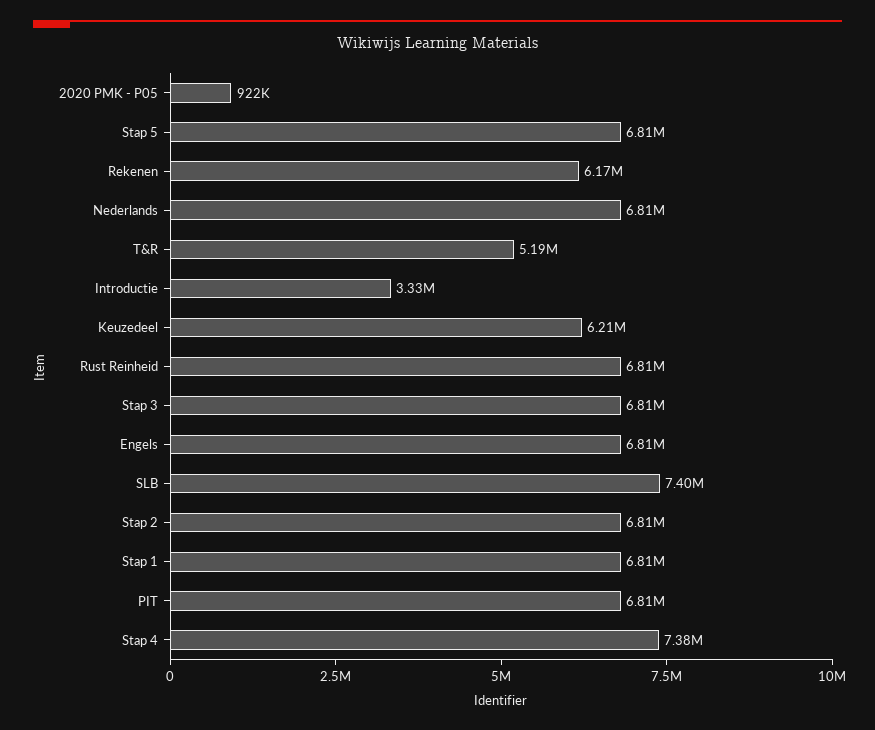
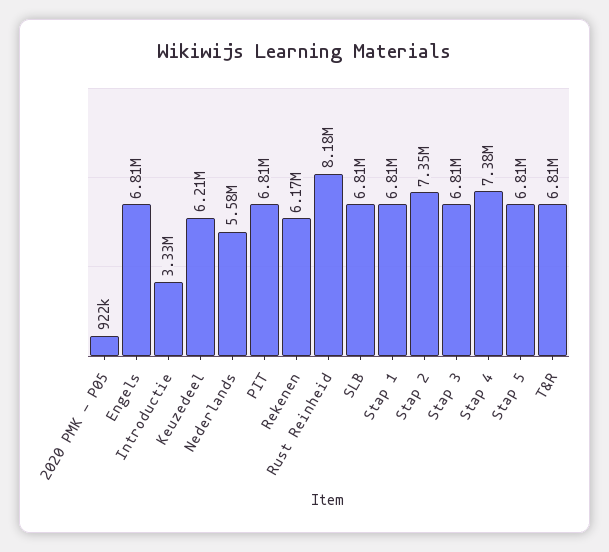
Nederlands: 6810000 -> 5580000
T&R: 5190000 -> 6810000
Rust Reinheid: 6810000 -> 8180000
SLB: 7400000 -> 6810000
Stap 2: 6810000 -> 7350000

